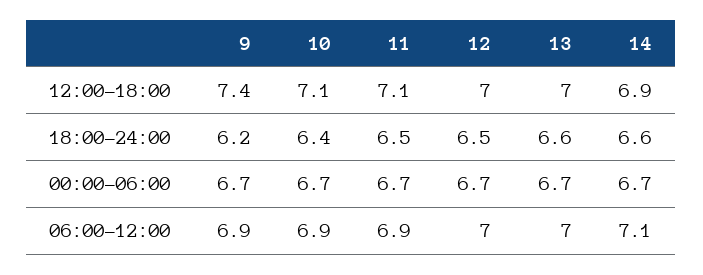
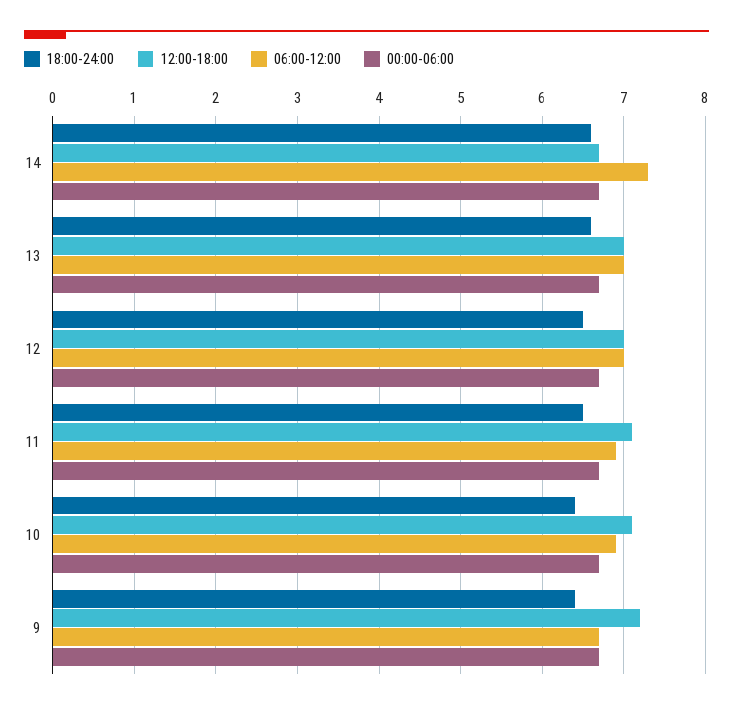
12:00-18:00, 9: 7.4 -> 7.2
12:00-18:00, 14: 6.9 -> 6.7
18:00-24:00, 9: 6.2 -> 6.4
06:00-12:00, 9: 6.9 -> 6.7
06:00-12:00, 14: 7.1 -> 7.3

